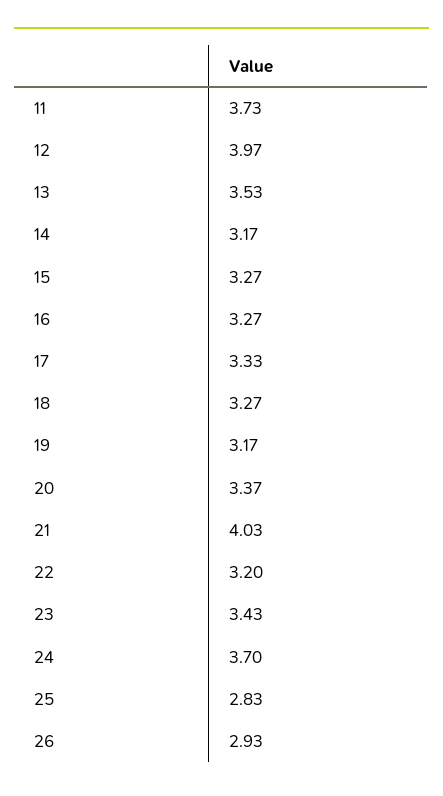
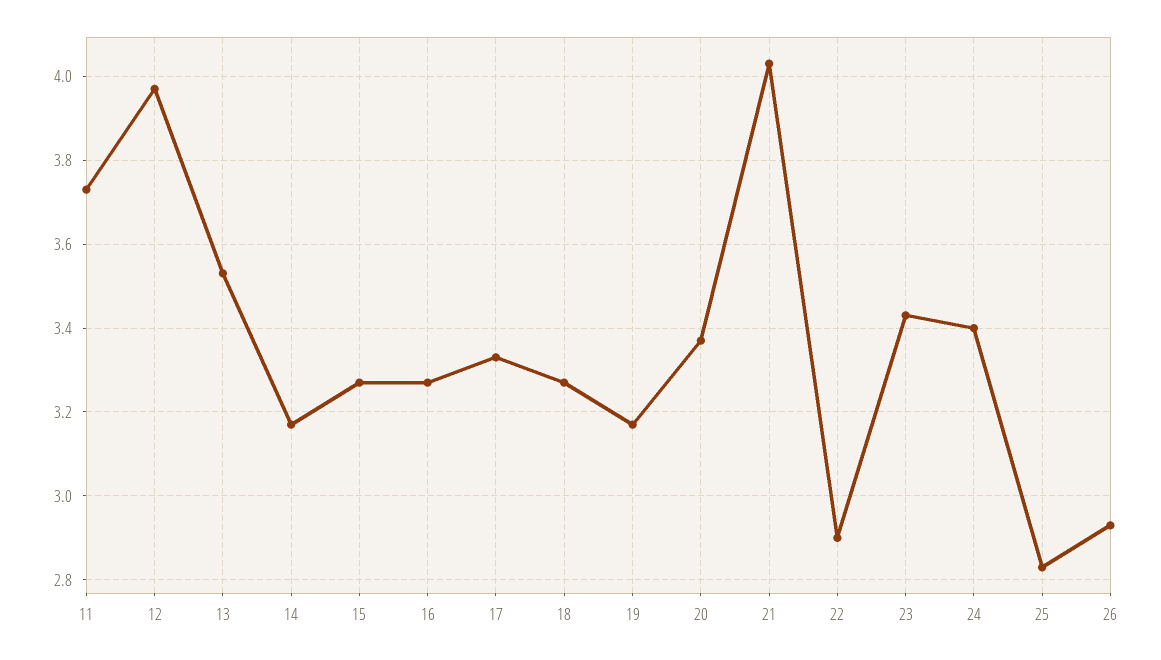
22: 3.2 -> 2.9
24: 3.7 -> 3.4

